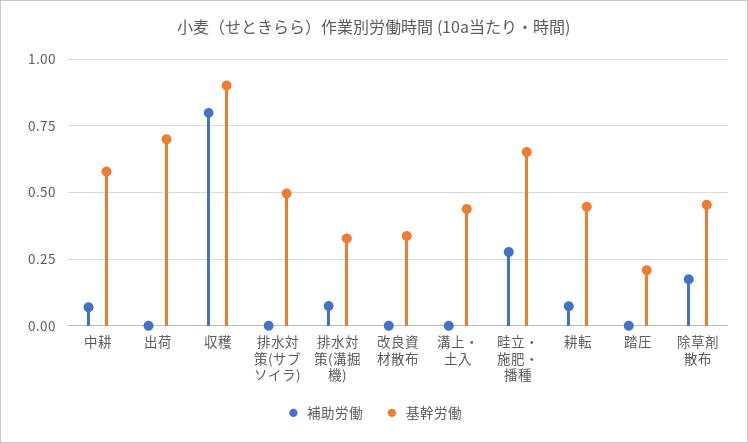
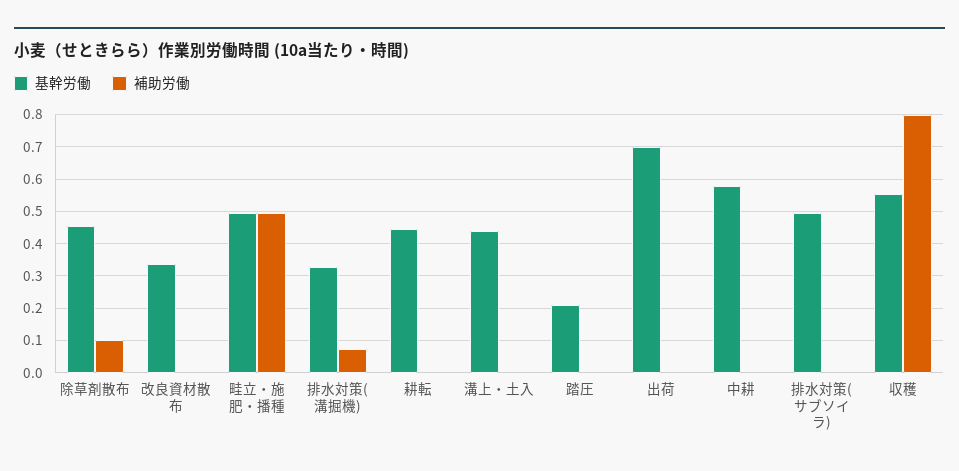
補助労働, 中耕: 0.075 -> 0
基幹労働, 収穫: 0.9 -> 0.56
補助労働, 畦立・施肥・播種: 0.275 -> 0.5
基幹労働, 畦立・施肥・播種: 0.65 -> 0.5
補助労働, 耕転: 0.075 -> 0
補助労働, 除草剤散布: 0.175 -> 0.1

